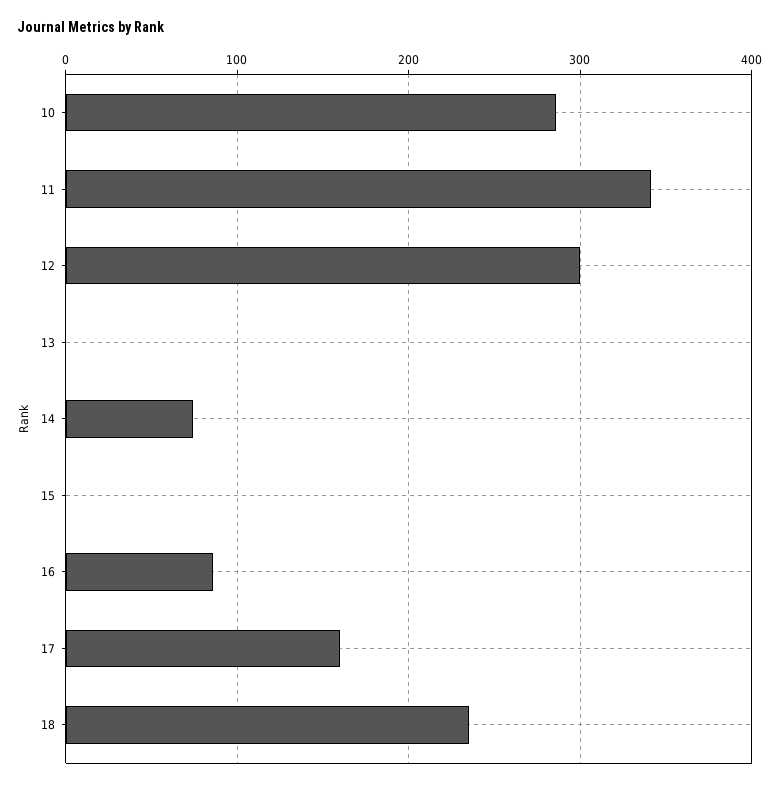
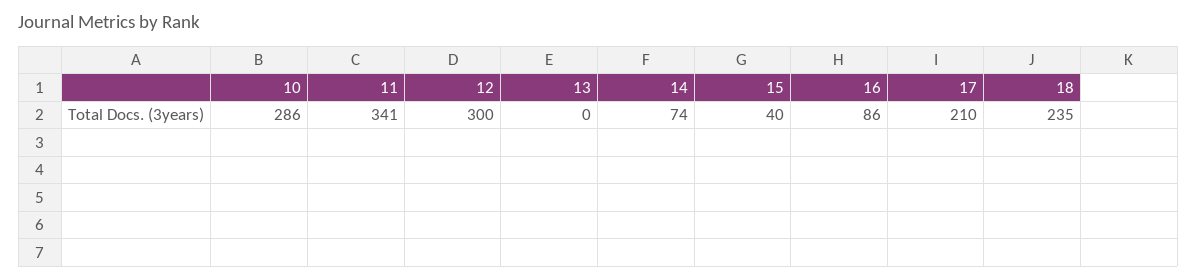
15: 0 -> 40
17: 160 -> 210

